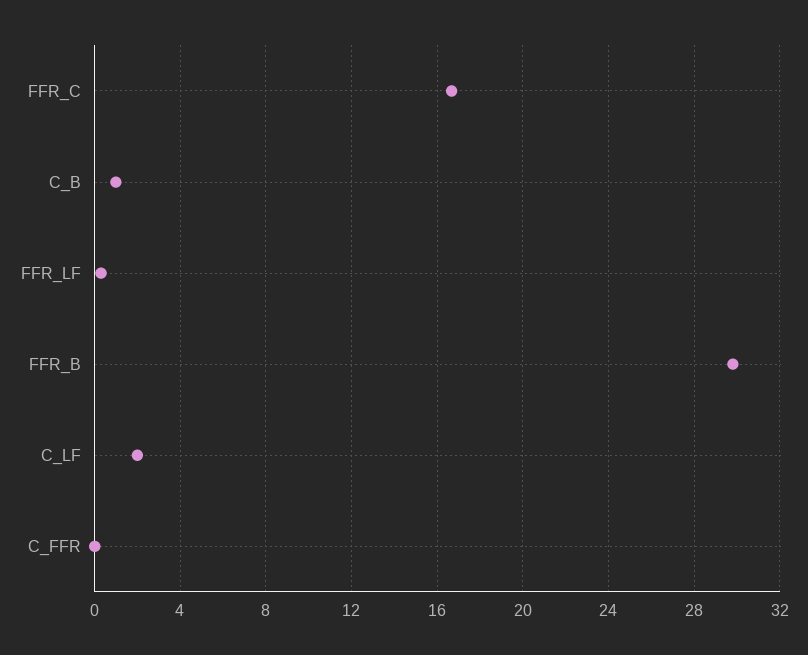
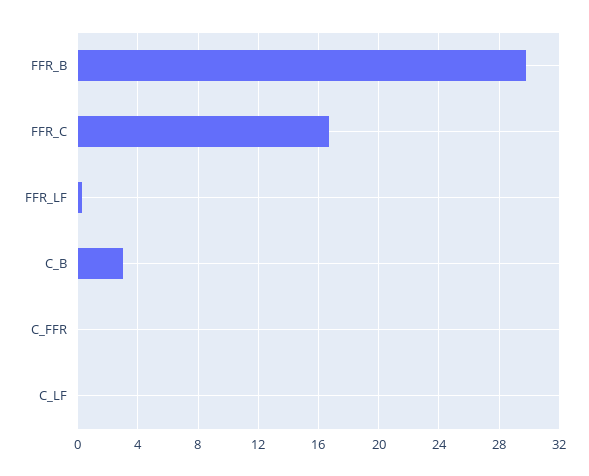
C_B: 1 -> 3
C_LF: 2 -> 0

